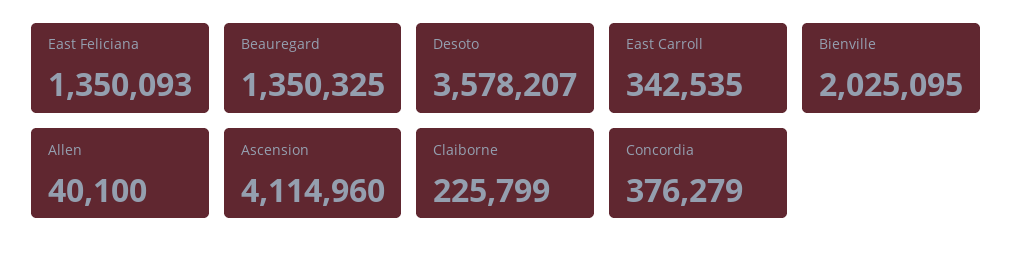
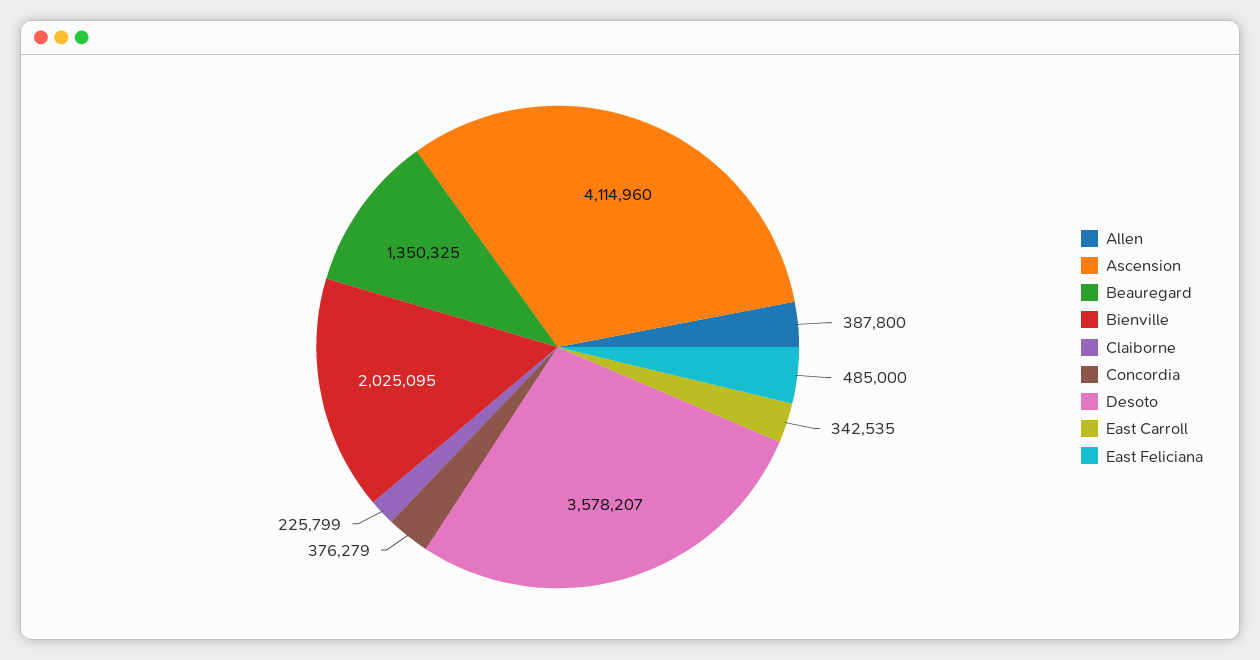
East Feliciana: 1350093 -> 485000
Allen: 40100 -> 387800

